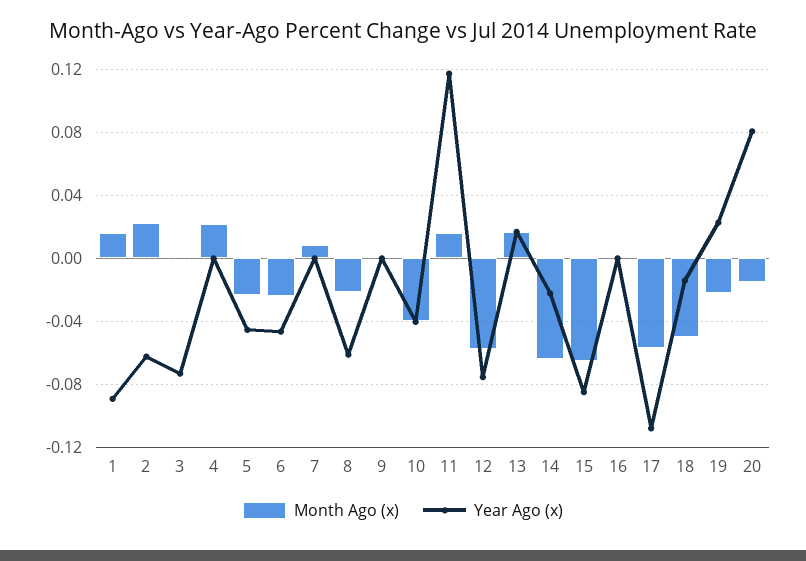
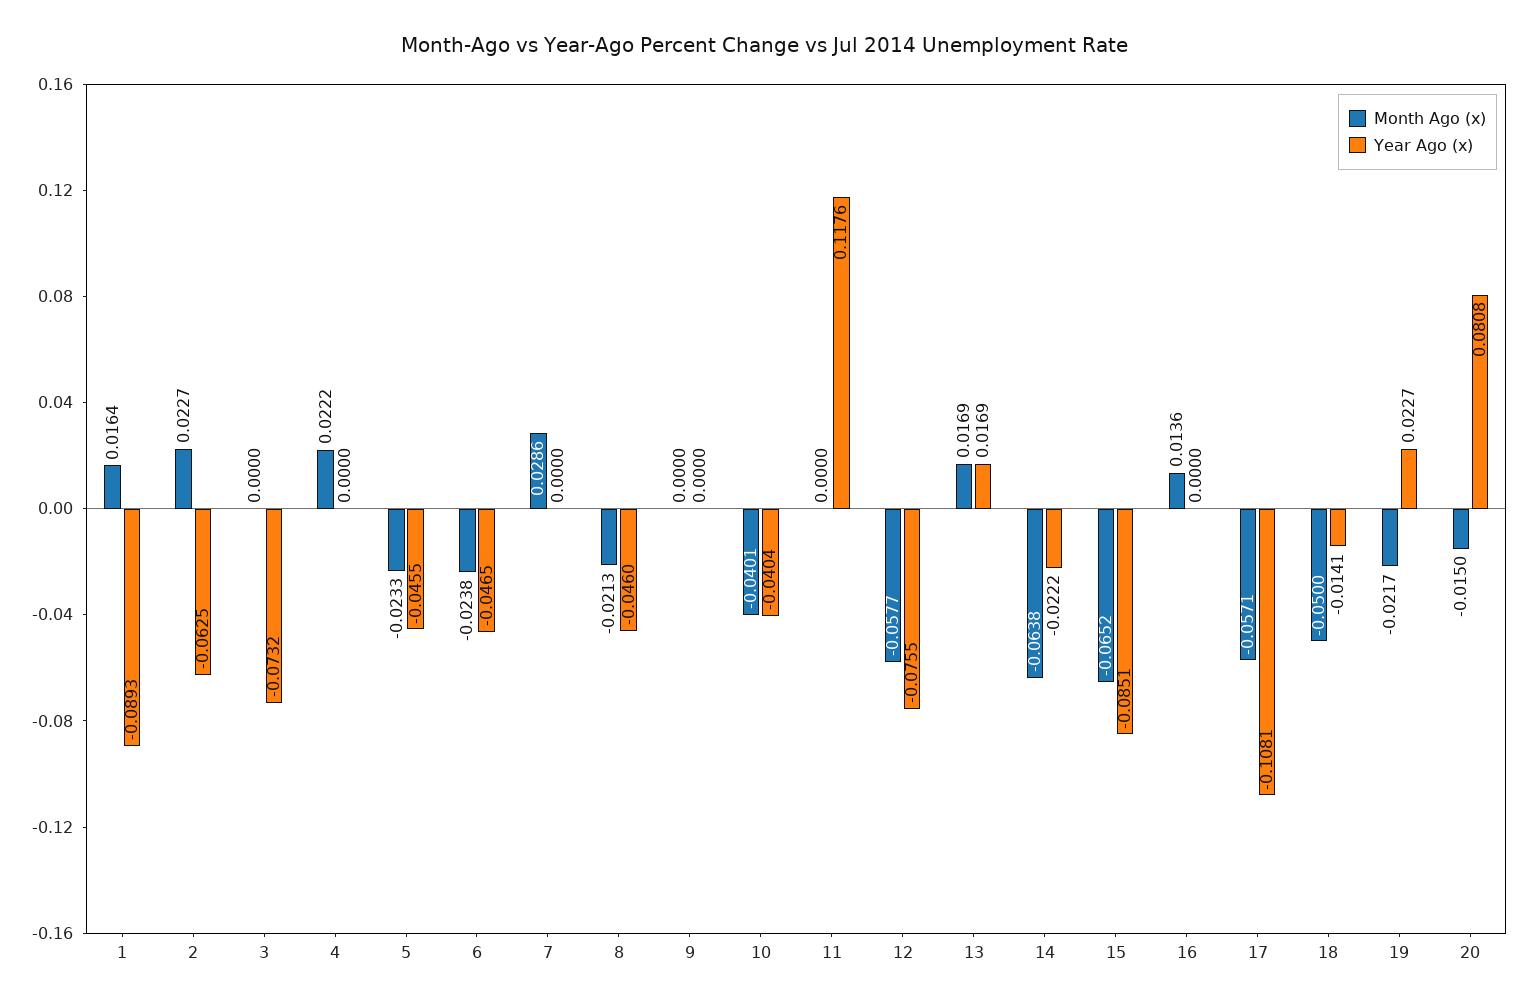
Month Ago (x), 7: 0.01 -> 0.0286
Year Ago (x), 8: -0.06 -> -0.046
Month Ago (x), 11: 0.015 -> 0
Month Ago (x), 16: 0 -> 0.0136

